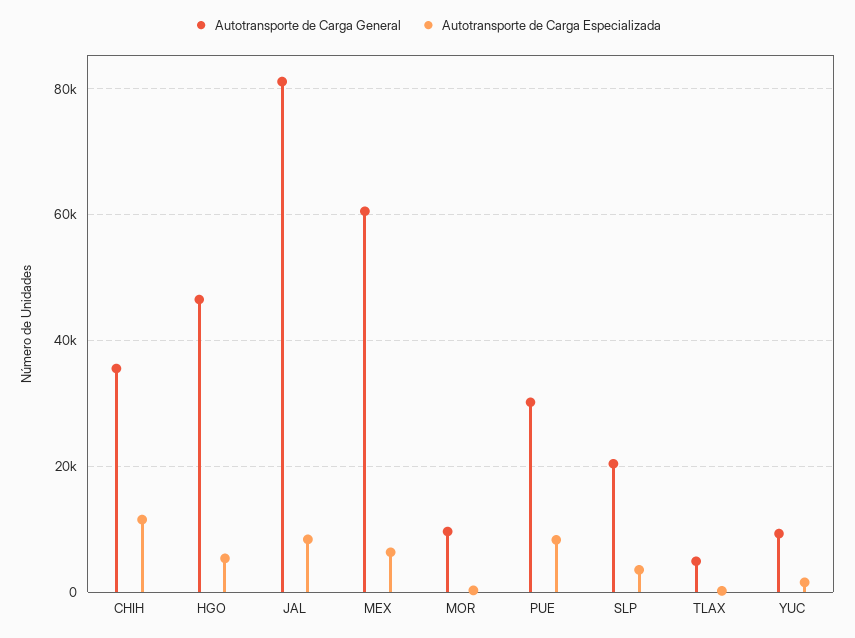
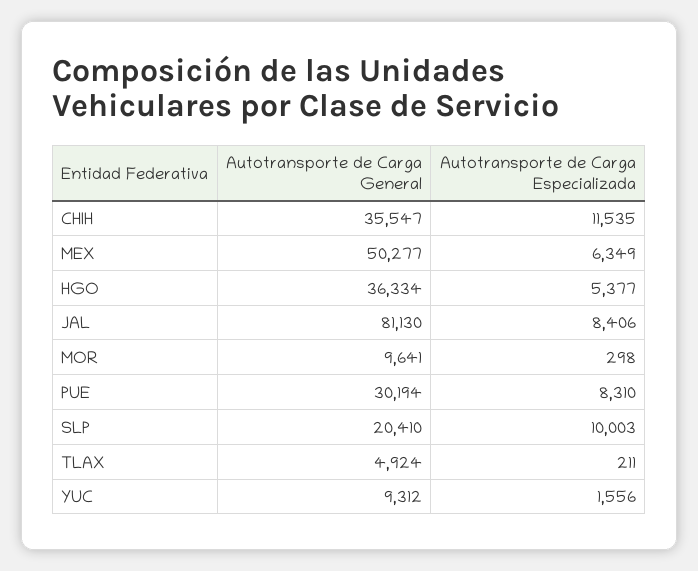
Autotransporte de Carga General, HGO: 46000 -> 36334
Autotransporte de Carga General, MEX: 60000 -> 50277
Autotransporte de Carga Especializada, SLP: 4000 -> 10003

